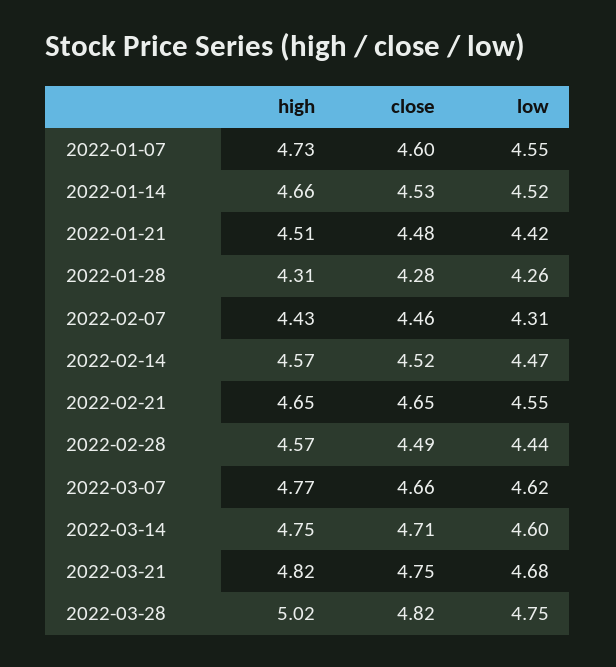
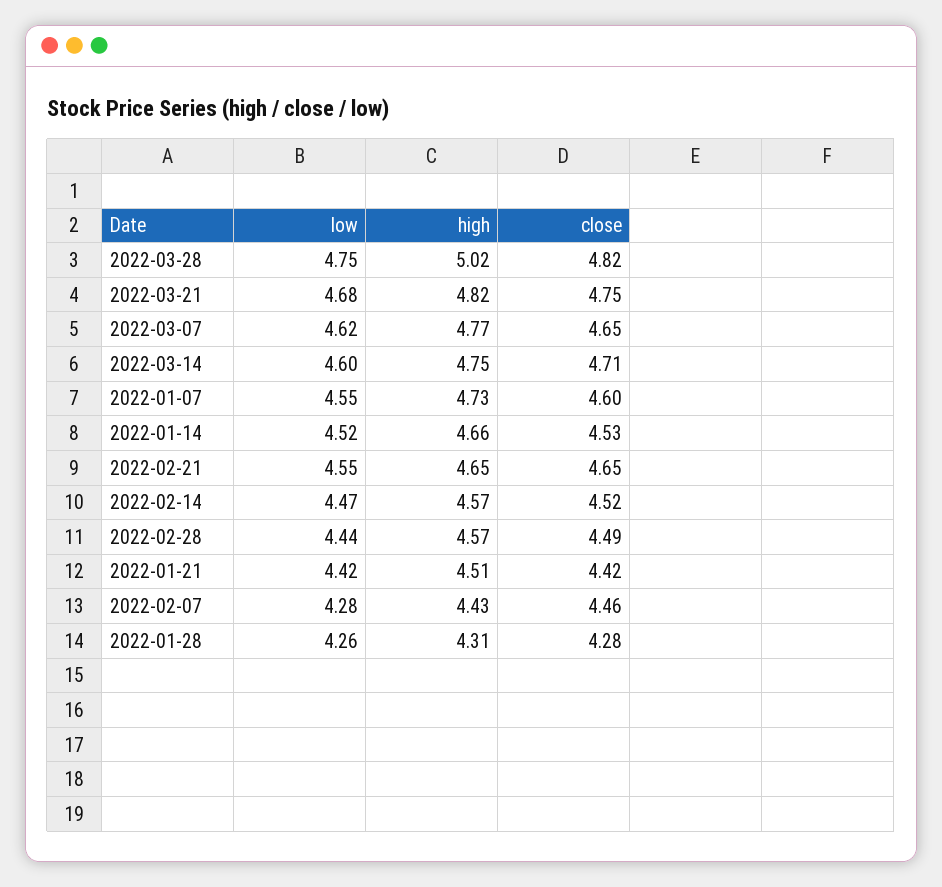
close, 2022-01-21: 4.48 -> 4.42
low, 2022-02-07: 4.31 -> 4.28
close, 2022-03-07: 4.66 -> 4.65

